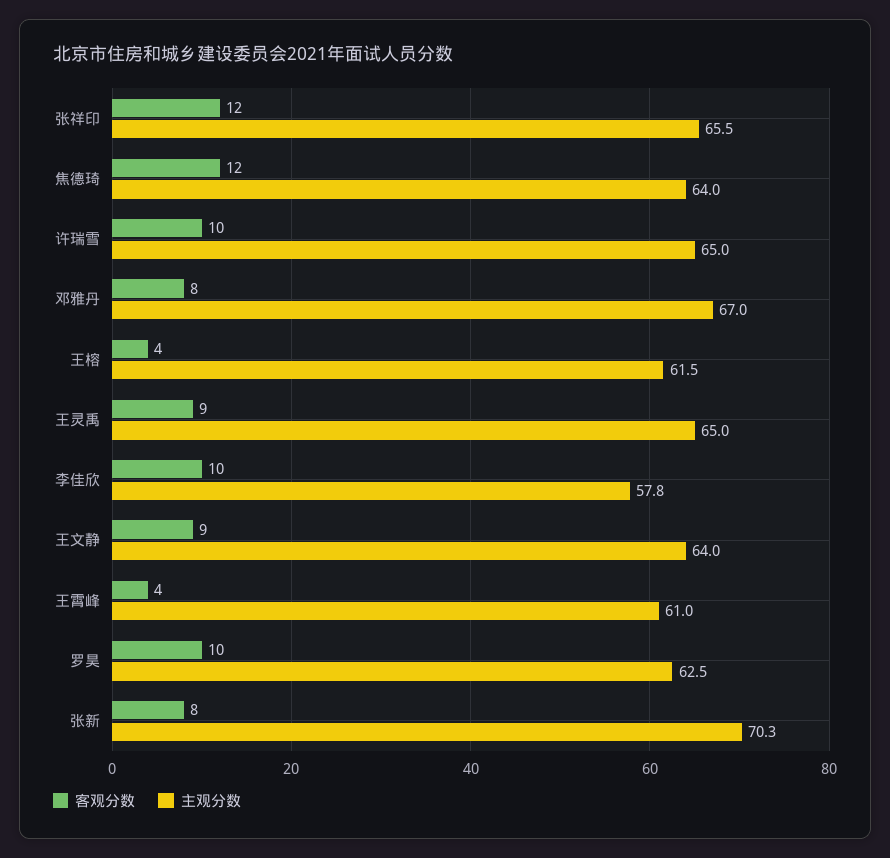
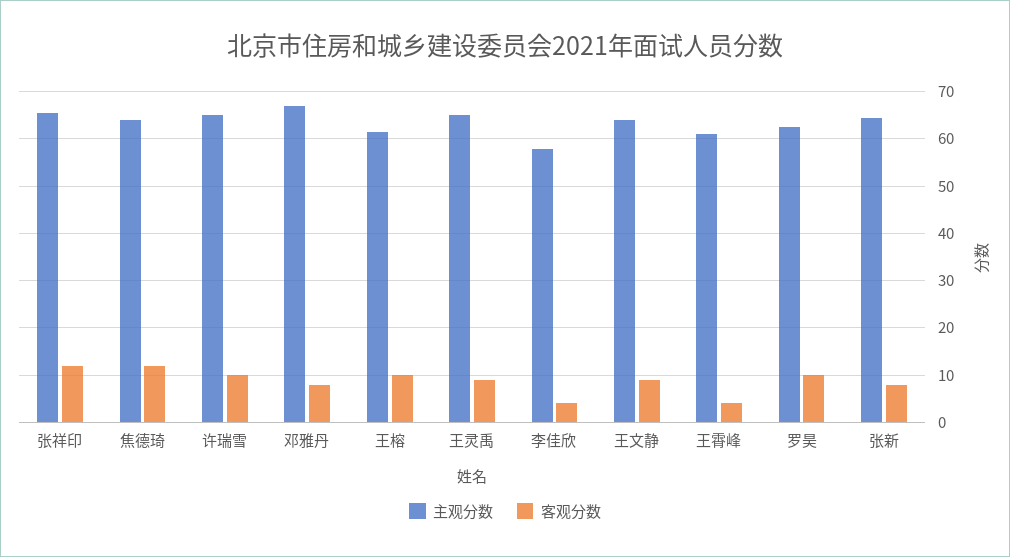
客观分数, 王榕: 4 -> 10
客观分数, 李佳欣: 10 -> 4
主观分数, 张新: 70.3 -> 64

